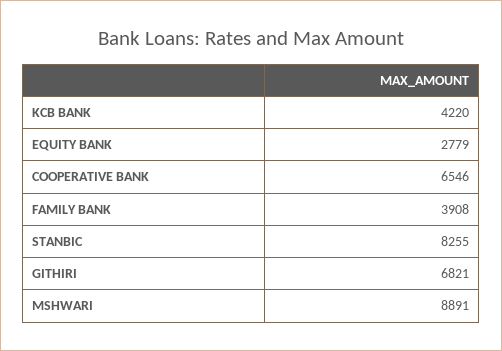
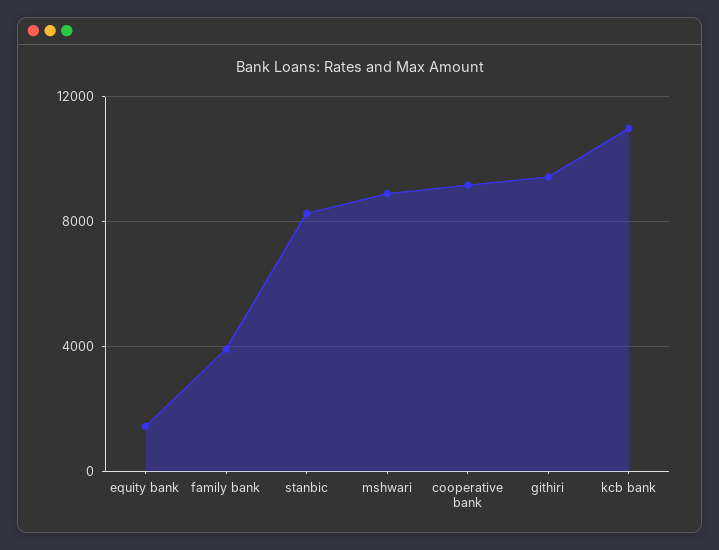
KCB BANK: 4220 -> 11000
EQUITY BANK: 2779 -> 1500
COOPERATIVE BANK: 6546 -> 9000
GITHIRI: 6821 -> 9500

